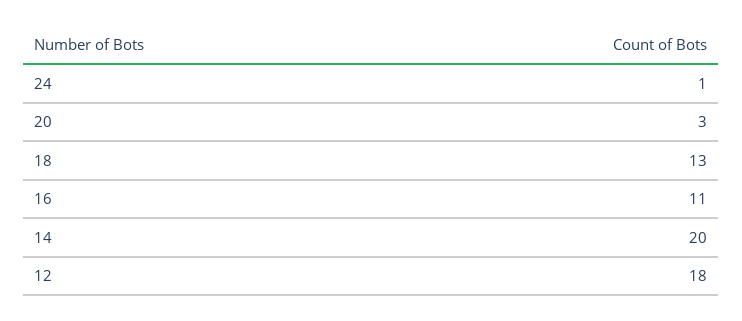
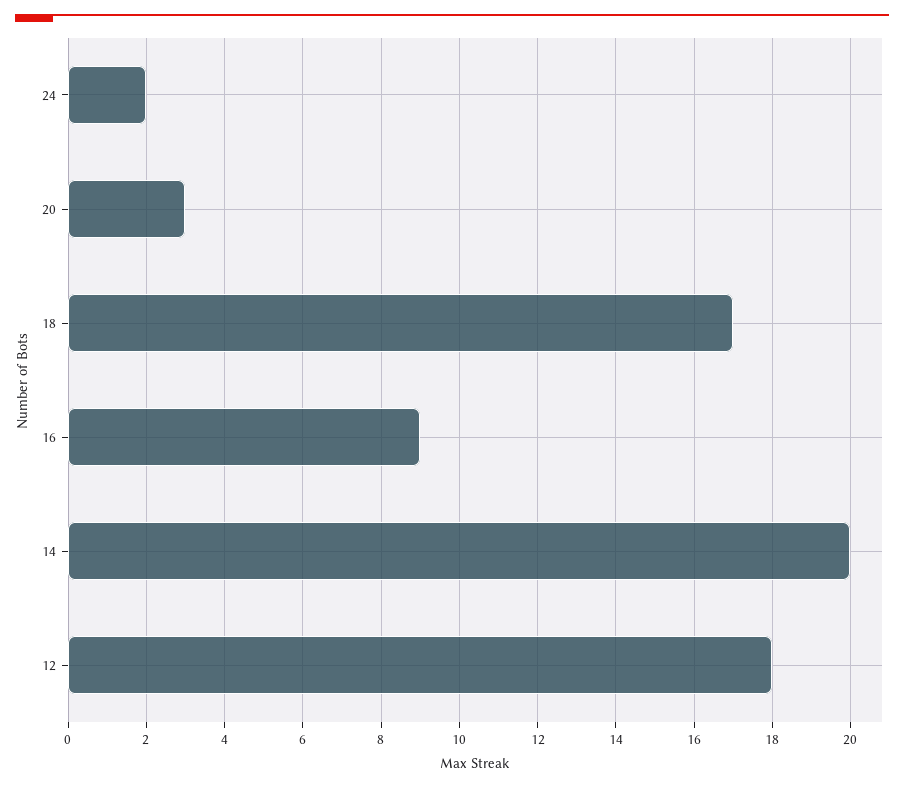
24: 1 -> 2
18: 13 -> 17
16: 11 -> 9

